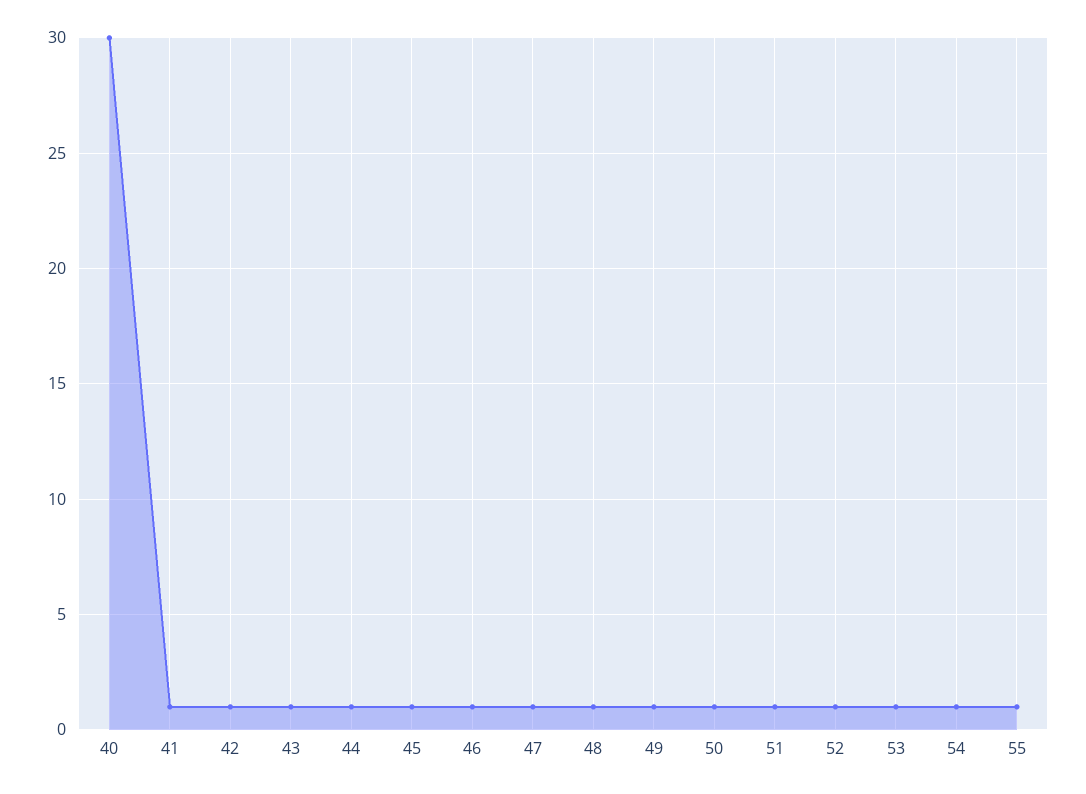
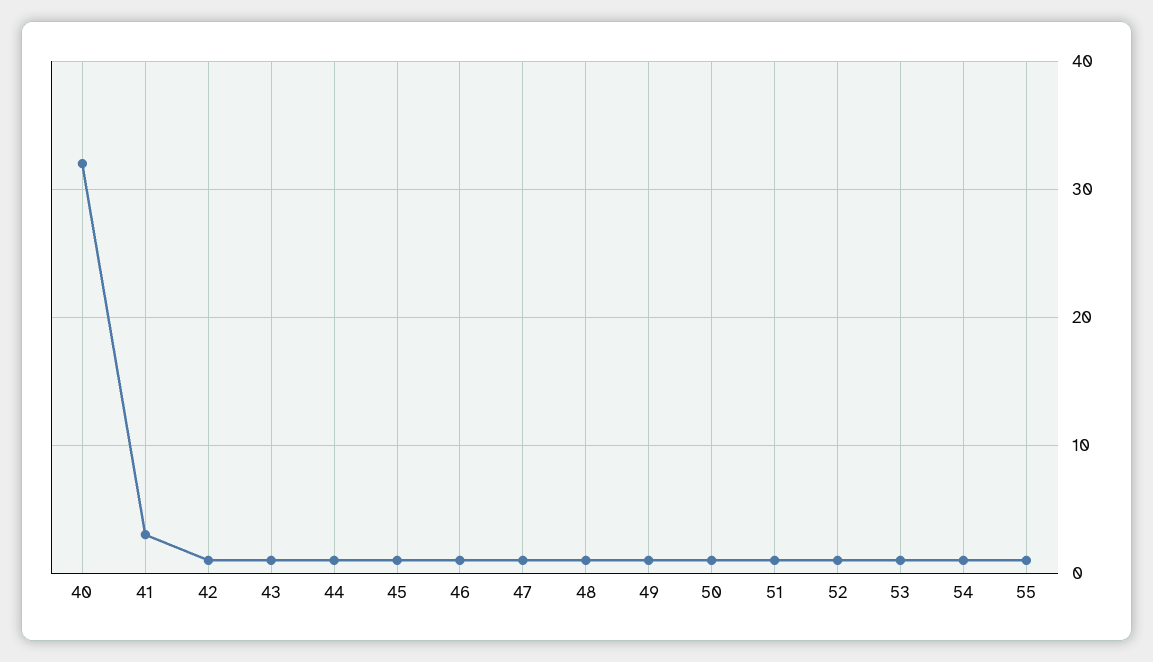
40: 30 -> 32
41: 1 -> 3

